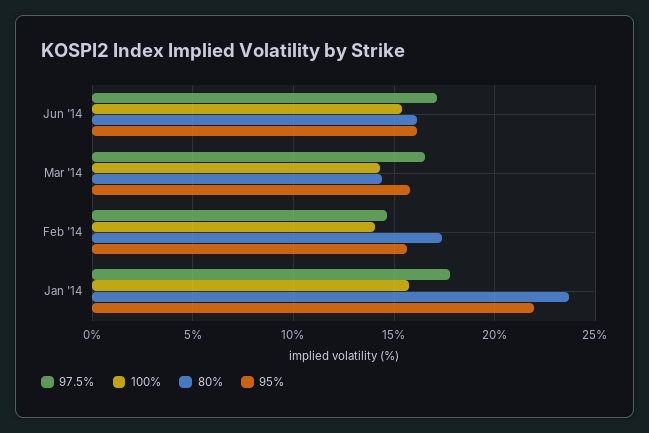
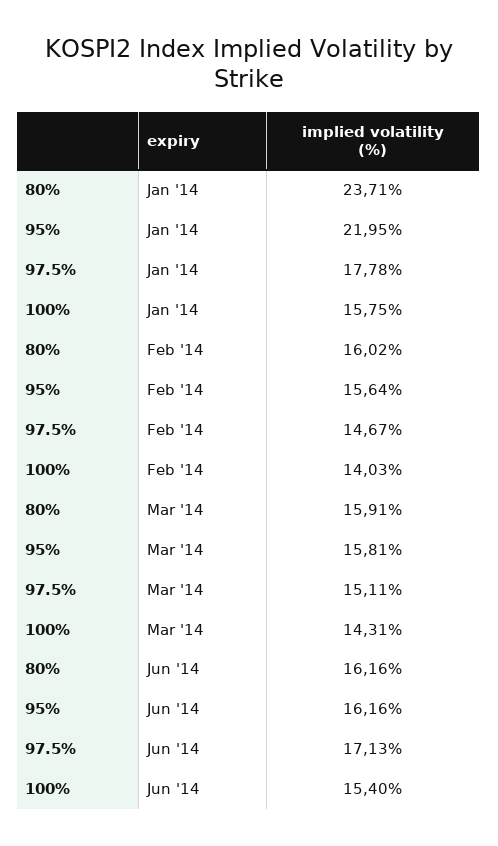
97.5%, Mar '14: 16.5 -> 15.11
80%, Mar '14: 14.5 -> 15.91
80%, Feb '14: 17.5 -> 16.02

